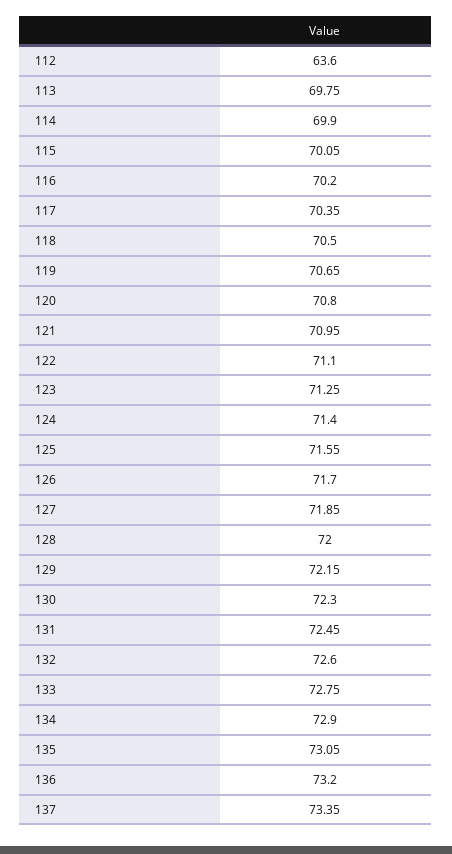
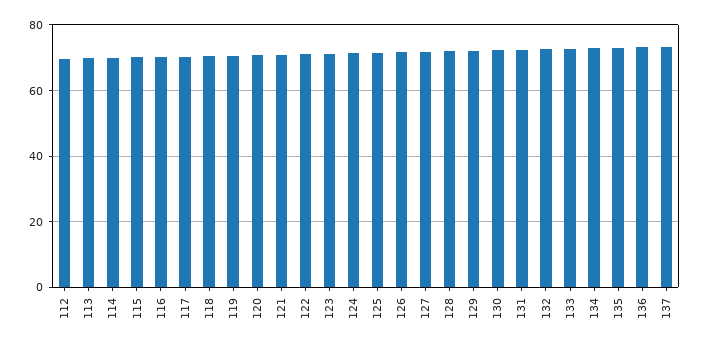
112: 63.6 -> 70

